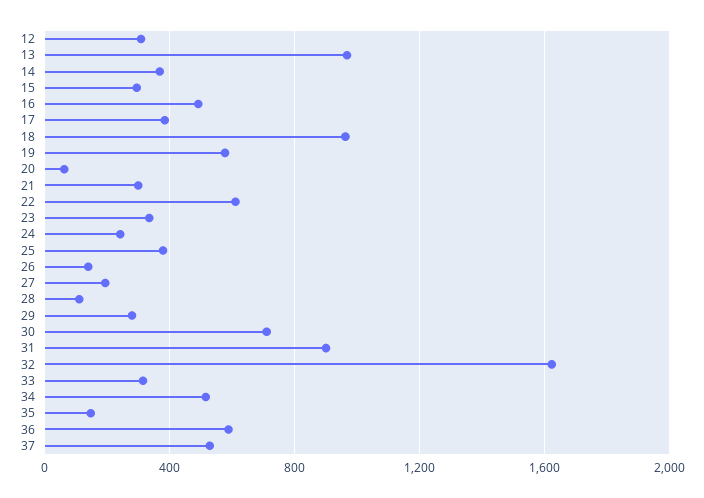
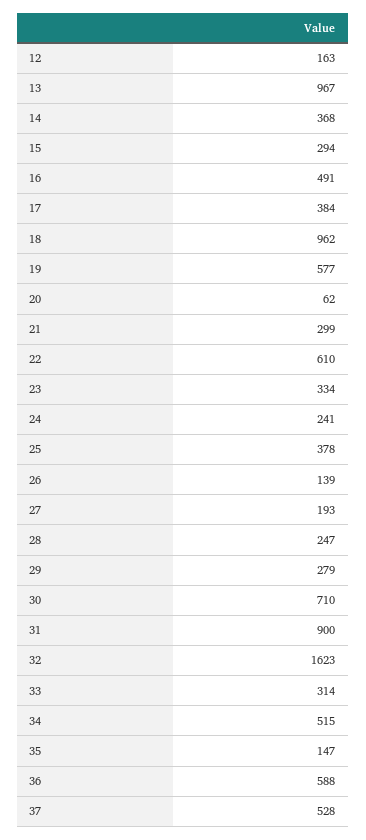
12: 300 -> 163
28: 100 -> 247

